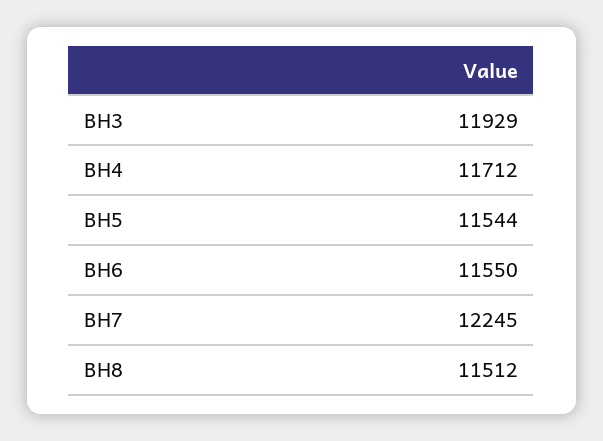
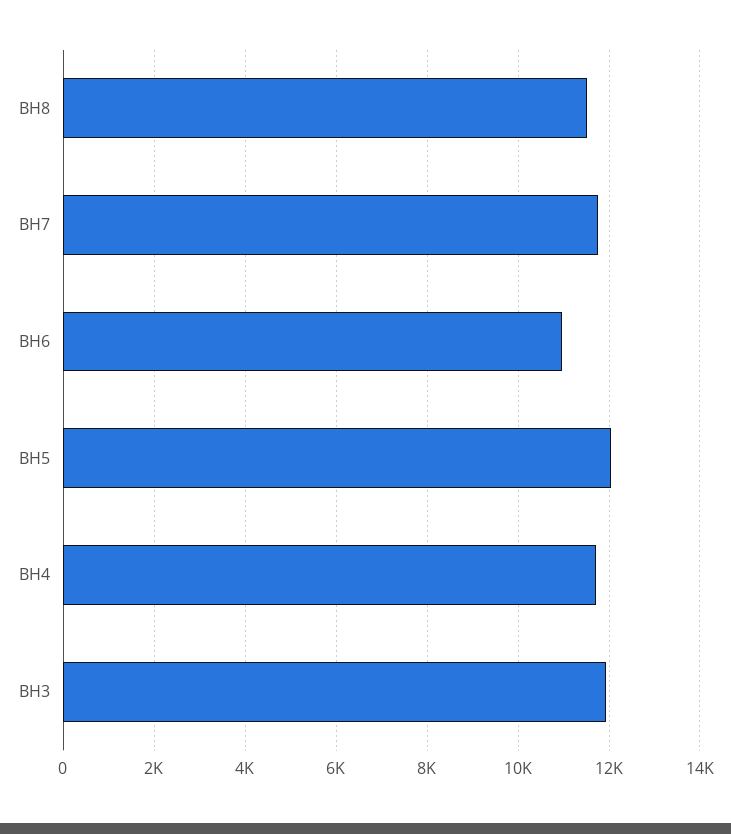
BH5: 11544 -> 12000
BH6: 11550 -> 11000
BH7: 12245 -> 11800

